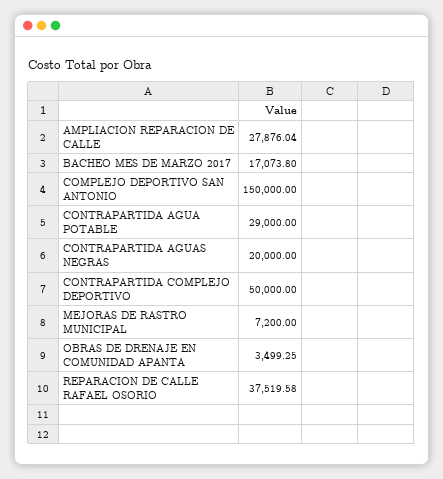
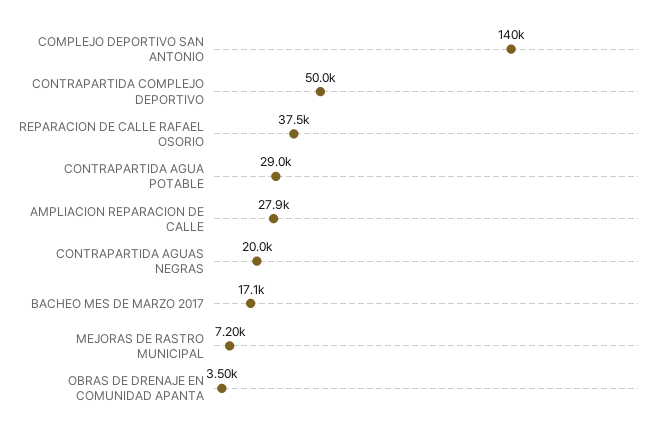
COMPLEJO DEPORTIVO SAN ANTONIO: 150000 -> 140000

